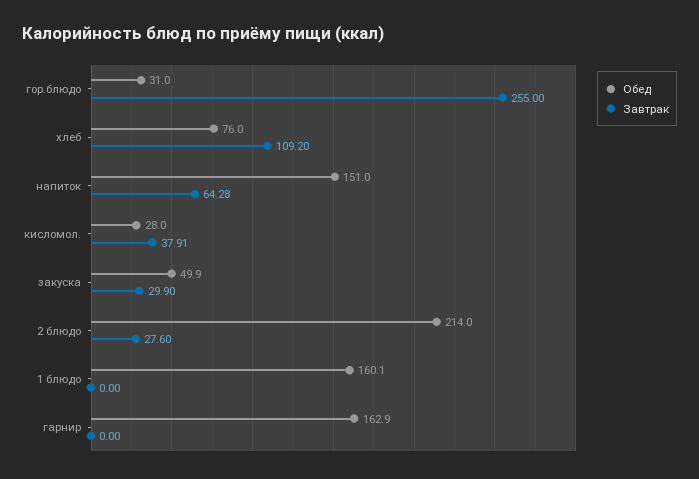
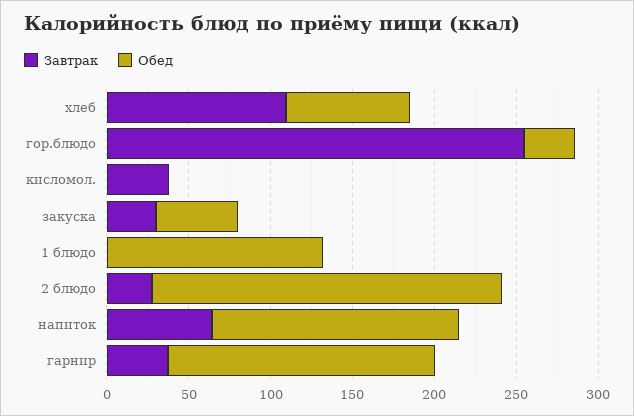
Обед, кисломол.: 28 -> 0
Обед, 1 блюдо: 160.1 -> 130
Завтрак, гарнир: 0 -> 40

